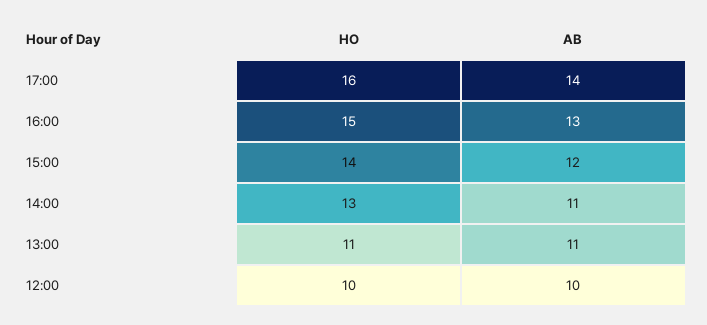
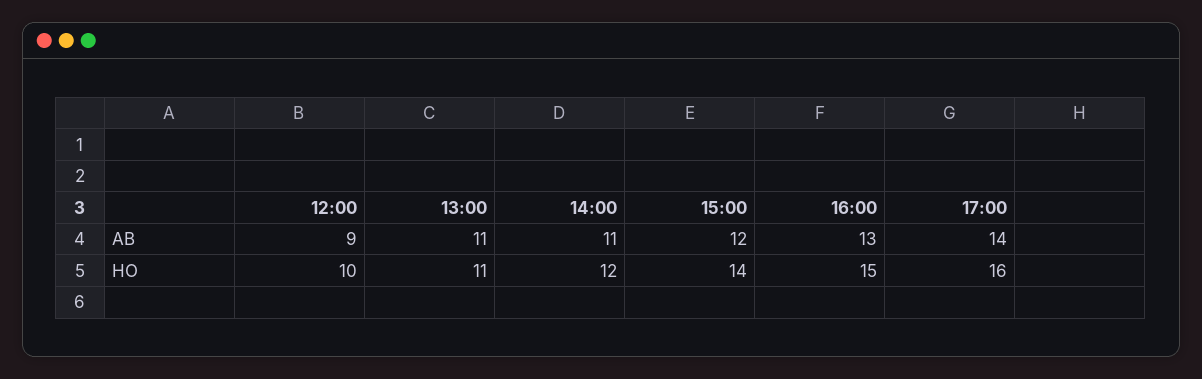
HO, 14:00: 13 -> 12
AB, 12:00: 10 -> 9

